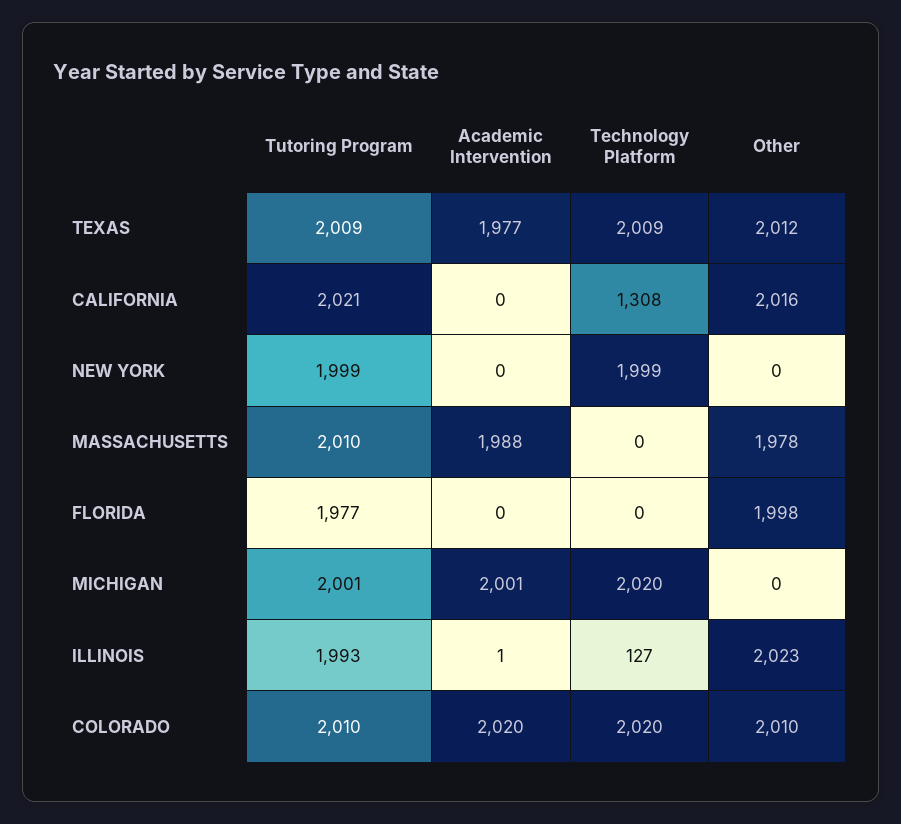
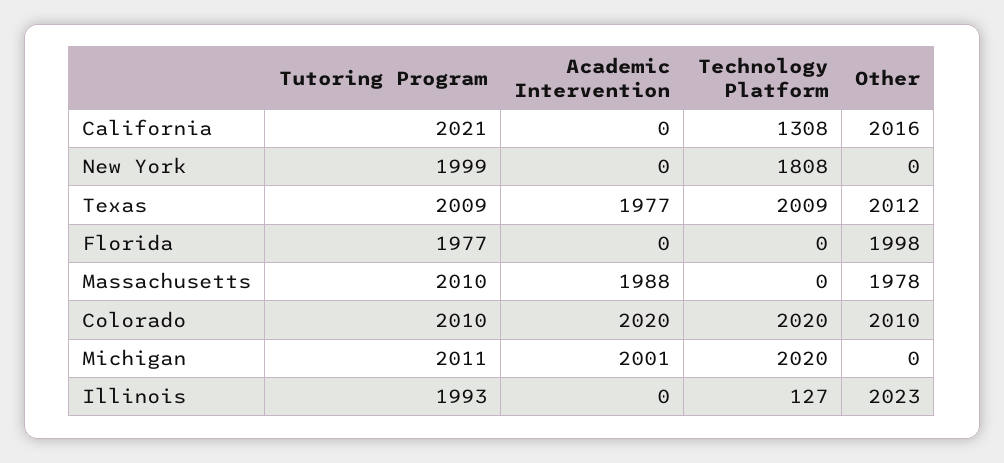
Technology Platform, NEW YORK: 1999 -> 1808
Tutoring Program, MICHIGAN: 2001 -> 2011
Academic Intervention, ILLINOIS: 1 -> 0

